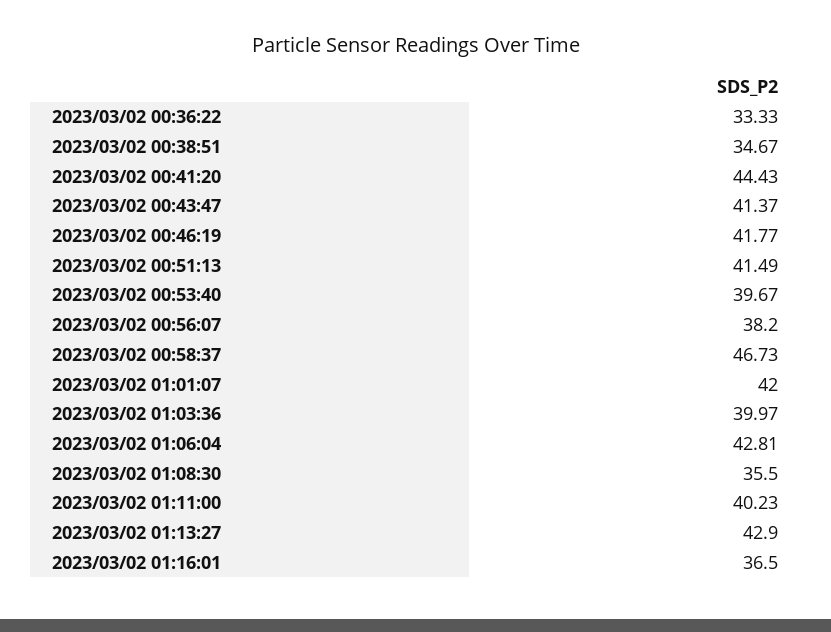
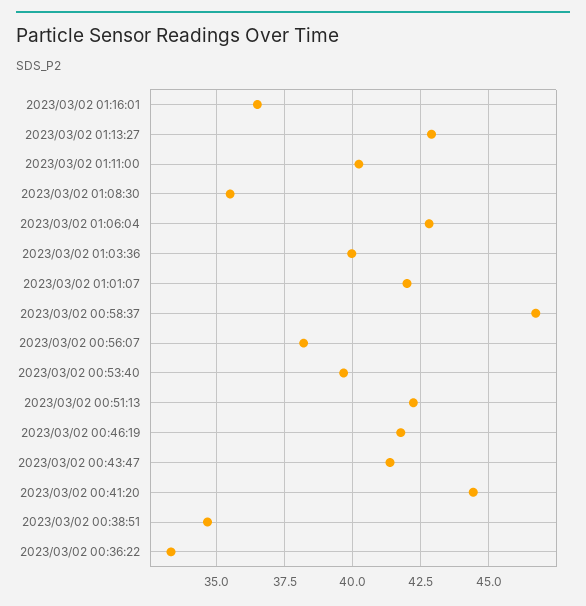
2023/03/02 00:51:13: 41.49 -> 42.25

